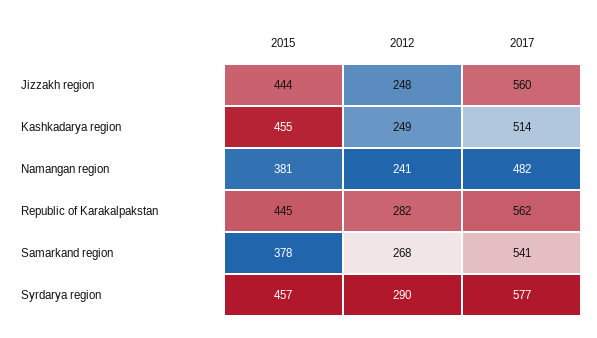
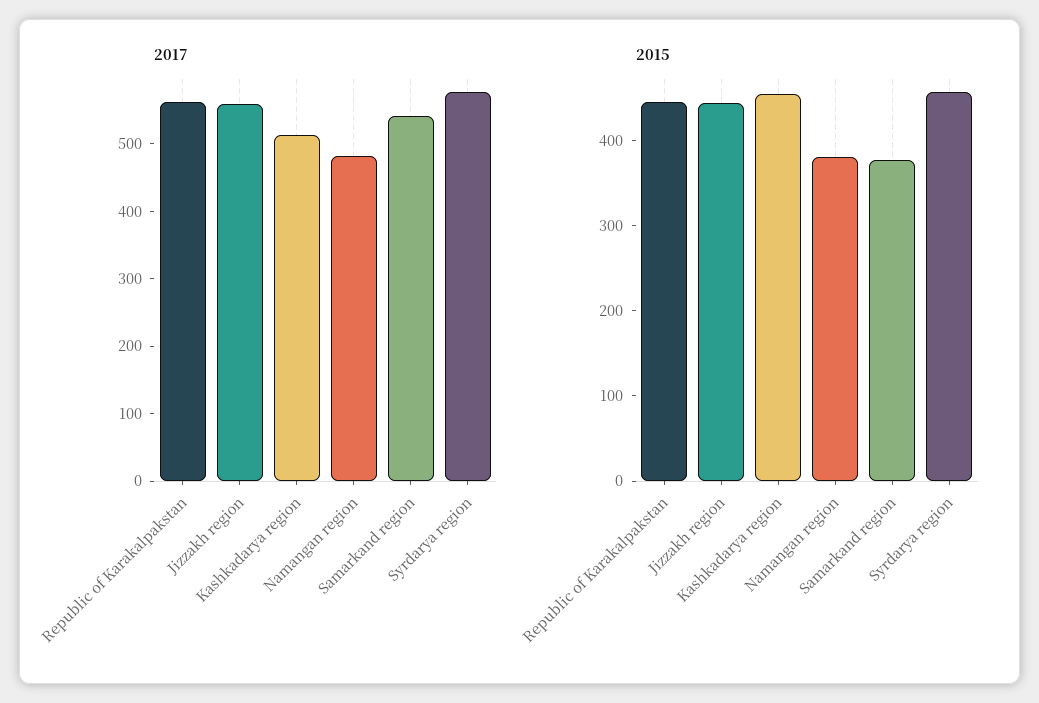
2012, Jizzakh region: 248 -> none
2012, Kashkadarya region: 249 -> none
2012, Namangan region: 241 -> none
2012, Republic of Karakalpakstan: 282 -> none
2012, Samarkand region: 268 -> none
2012, Syrdarya region: 290 -> none

